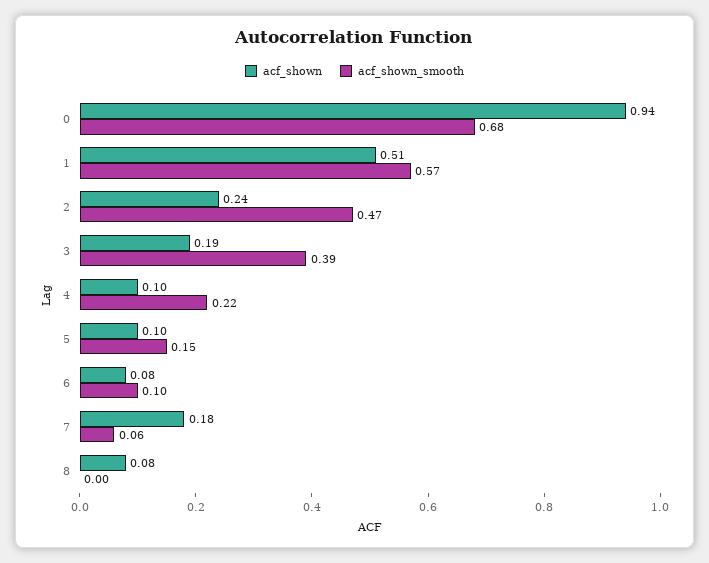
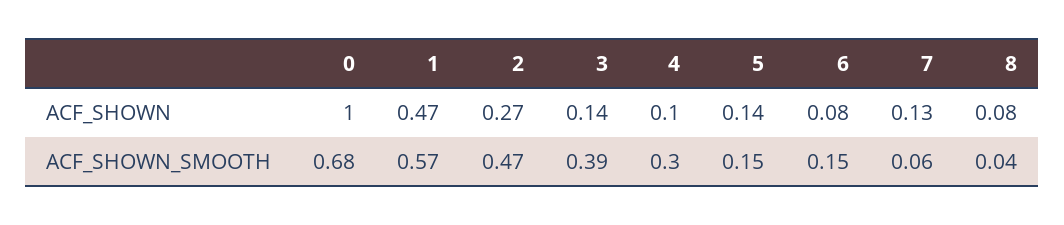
acf_shown, 0: 0.94 -> 1
acf_shown, 1: 0.51 -> 0.47
acf_shown, 2: 0.24 -> 0.27
acf_shown, 3: 0.19 -> 0.14
acf_shown_smooth, 4: 0.22 -> 0.3
acf_shown, 5: 0.1 -> 0.14
acf_shown_smooth, 6: 0.1 -> 0.15
acf_shown, 7: 0.18 -> 0.13
acf_shown_smooth, 8: 0 -> 0.04

